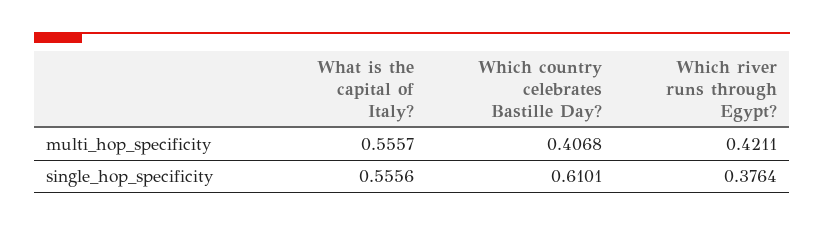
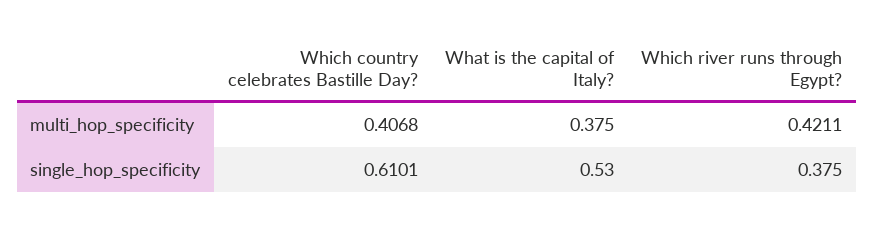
What is the capital of Italy?, multi_hop_specificity: 0.5557 -> 0.375
What is the capital of Italy?, single_hop_specificity: 0.5556 -> 0.53
Which river runs through Egypt?, single_hop_specificity: 0.3764 -> 0.375

